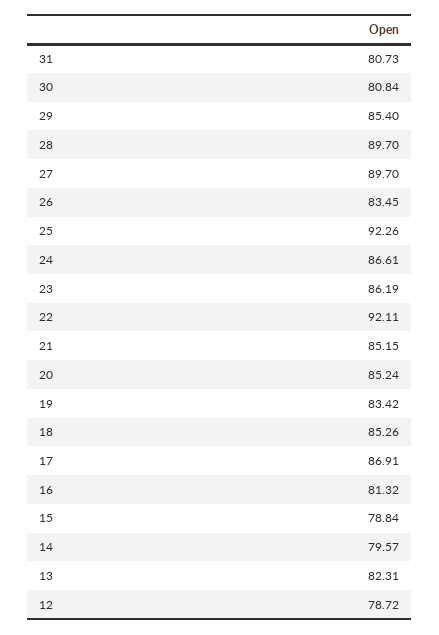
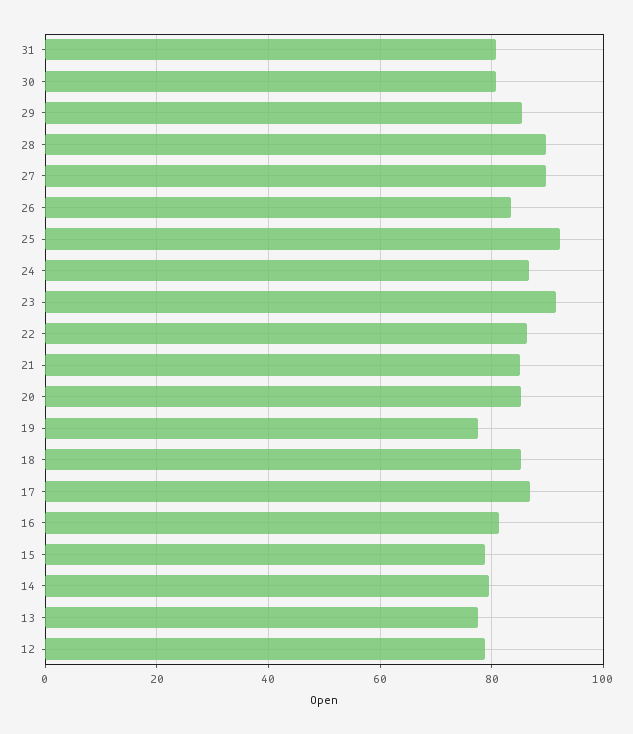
23: 86.19 -> 92
22: 92.11 -> 86
19: 83.42 -> 78
13: 82.31 -> 78

